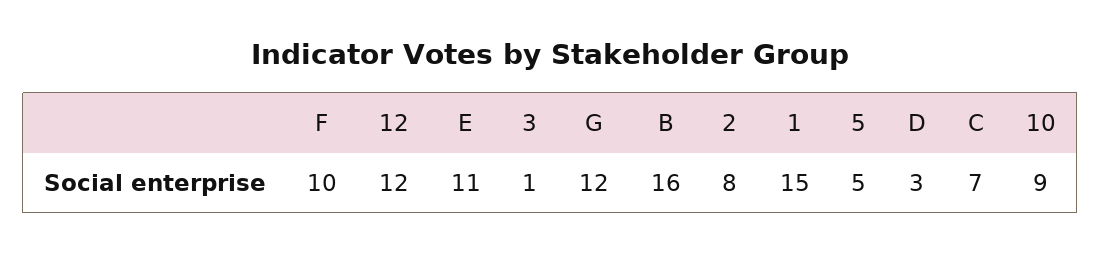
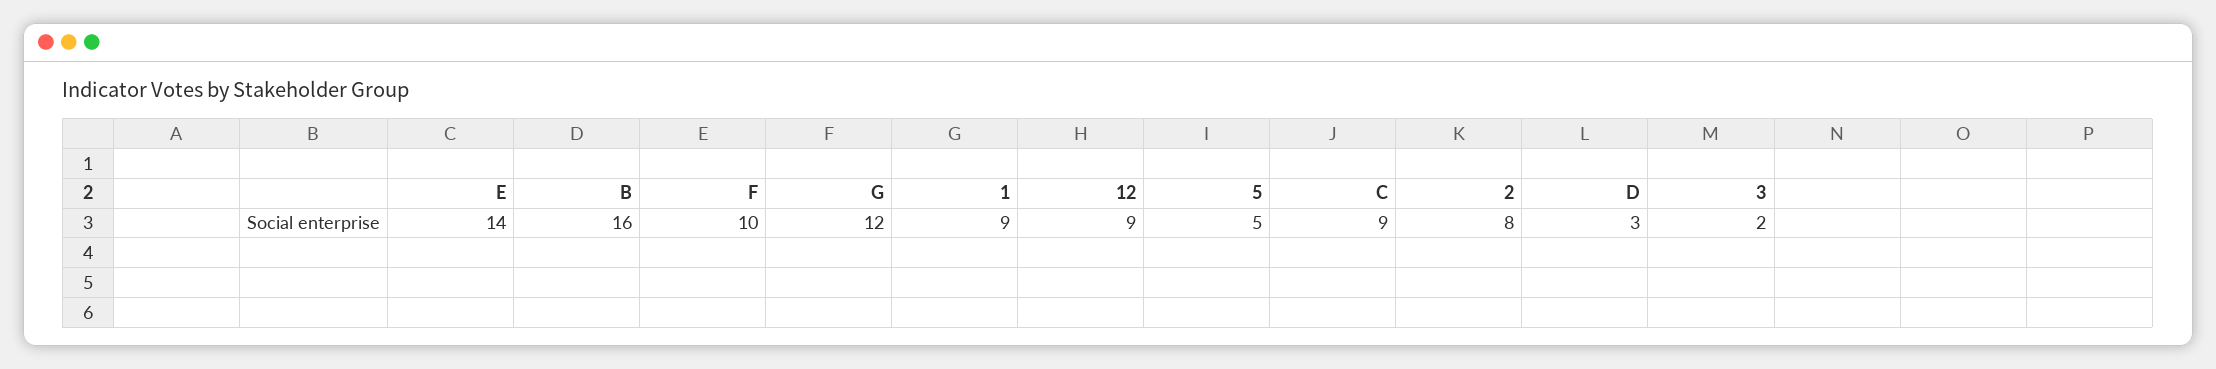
12: 12 -> 9
E: 11 -> 14
3: 1 -> 2
1: 15 -> 9
C: 7 -> 9
10: 9 -> none

